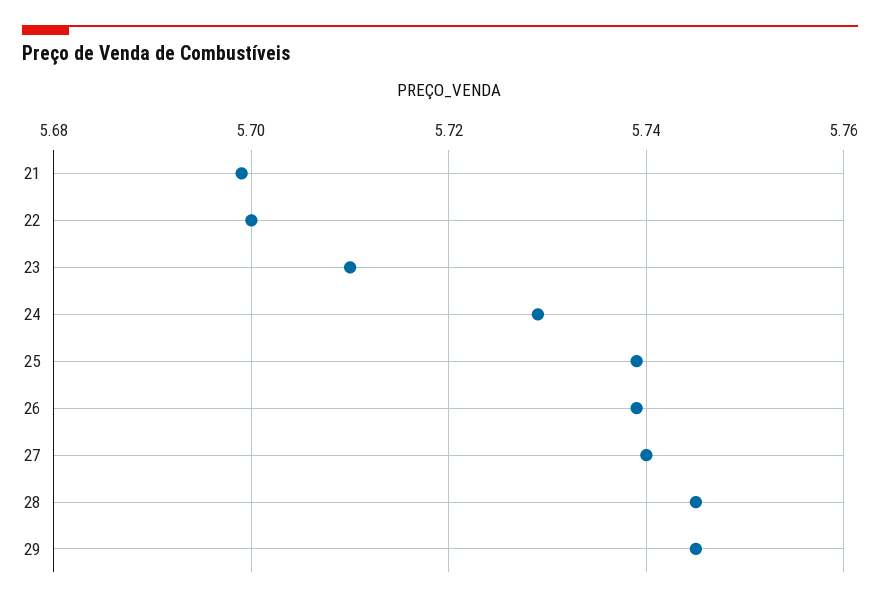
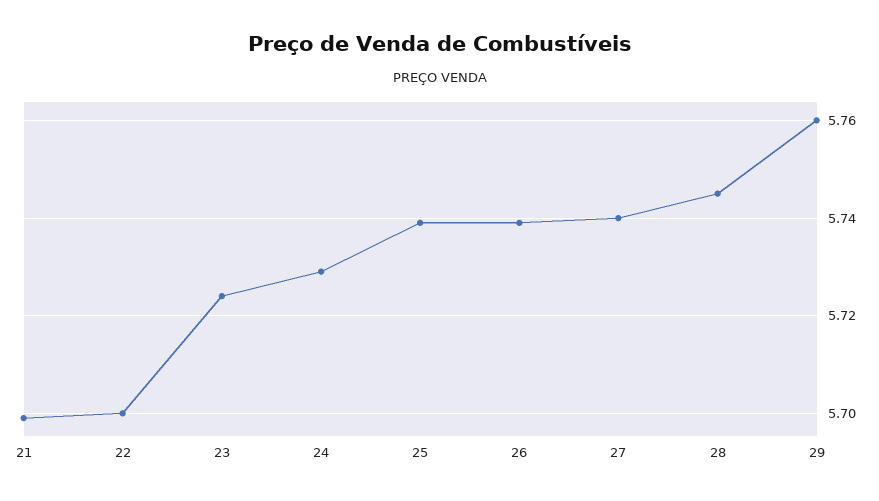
23: 5.71 -> 5.725
29: 5.745 -> 5.76

